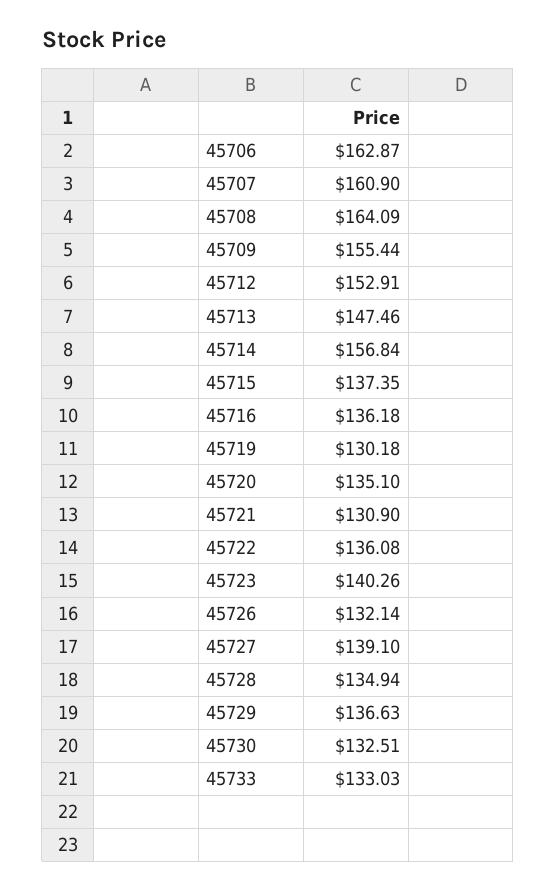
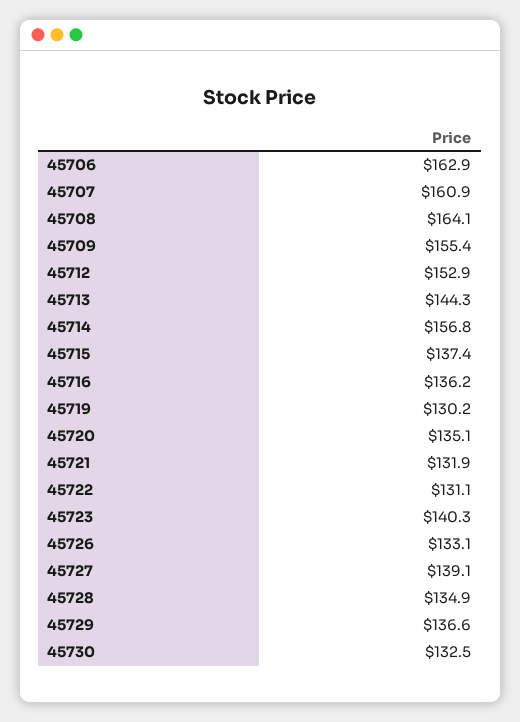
45713: 147.46 -> 144.3
45721: 130.9 -> 131.9
45722: 136.08 -> 131.1
45726: 132.14 -> 133.1
45733: 133.03 -> none

